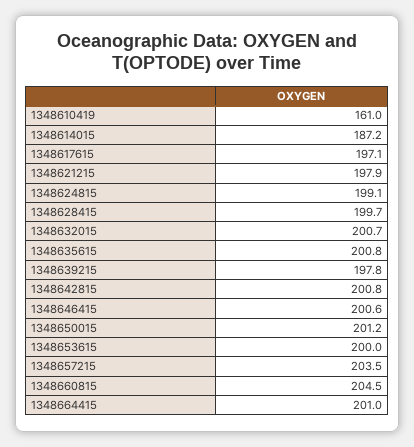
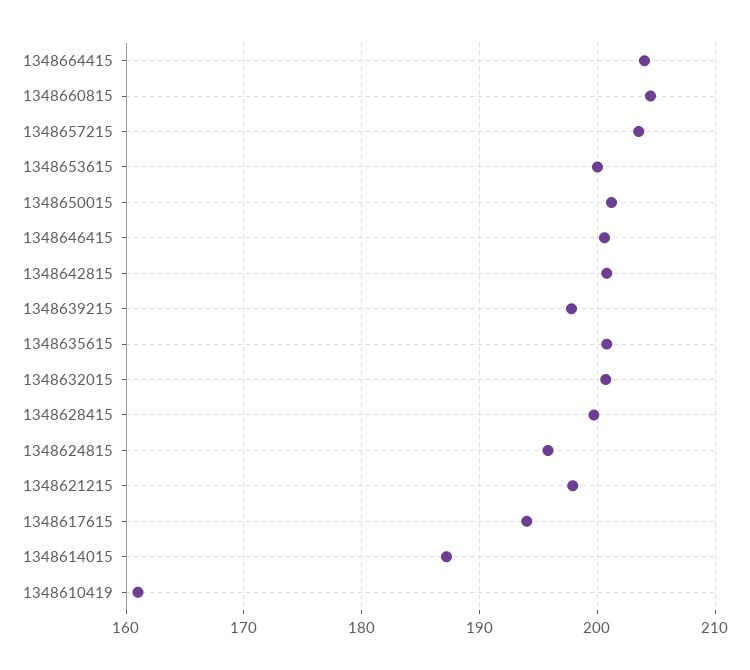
1348617615: 197.1 -> 194
1348624815: 199.1 -> 196
1348664415: 201 -> 204

